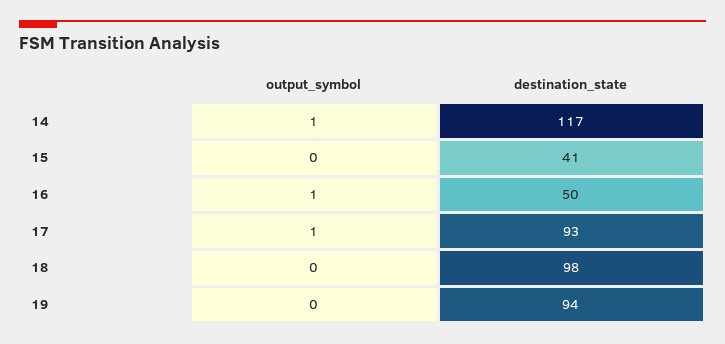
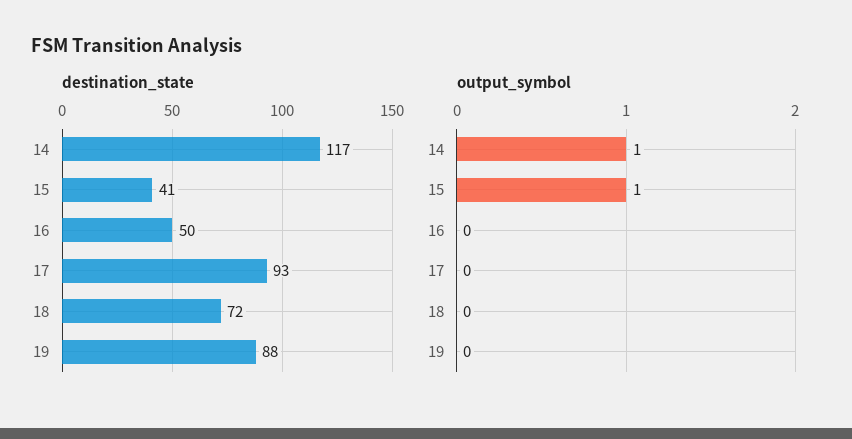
output_symbol, 15: 0 -> 1
output_symbol, 16: 1 -> 0
output_symbol, 17: 1 -> 0
destination_state, 18: 98 -> 72
destination_state, 19: 94 -> 88

